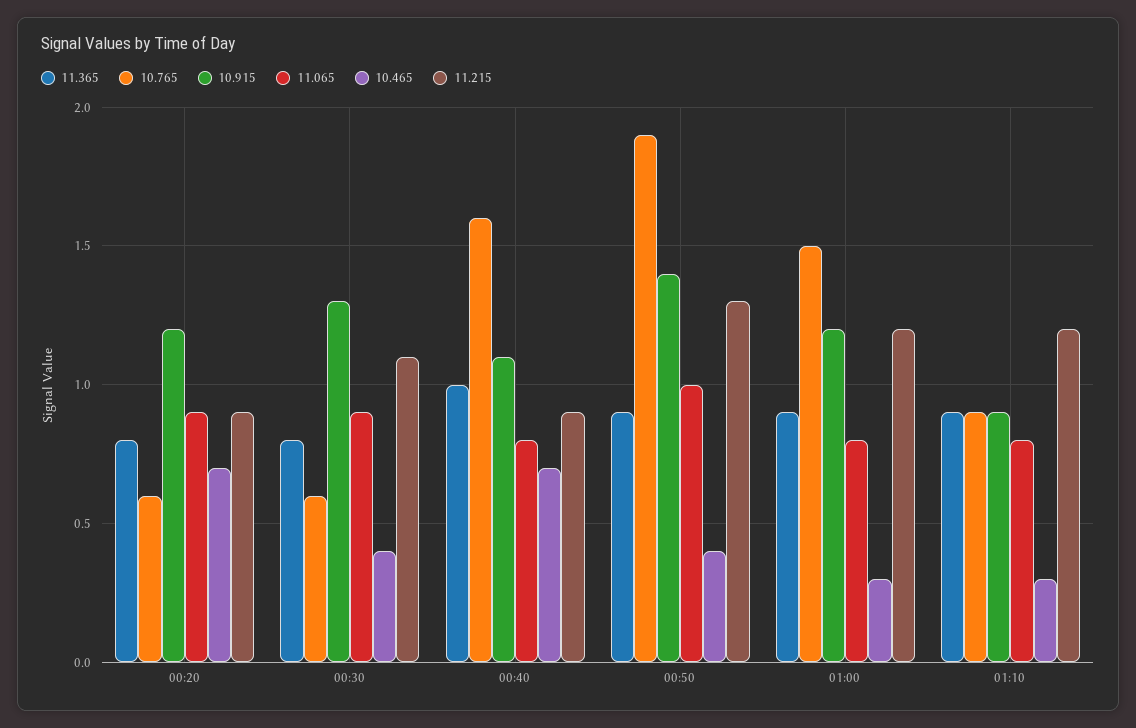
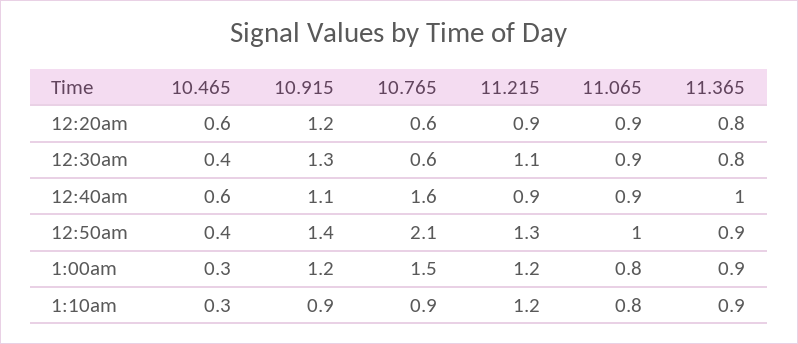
10.465, 00:20: 0.7 -> 0.6
11.065, 00:40: 0.8 -> 0.9
10.465, 00:40: 0.7 -> 0.6
10.765, 00:50: 1.9 -> 2.1

